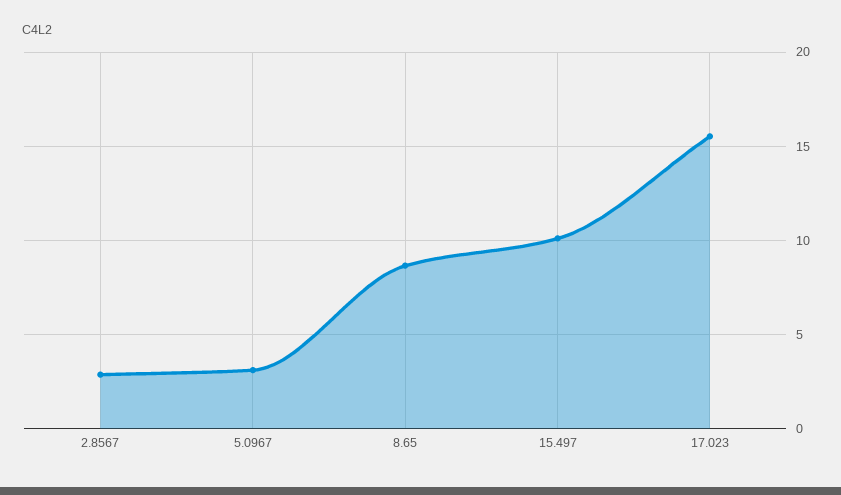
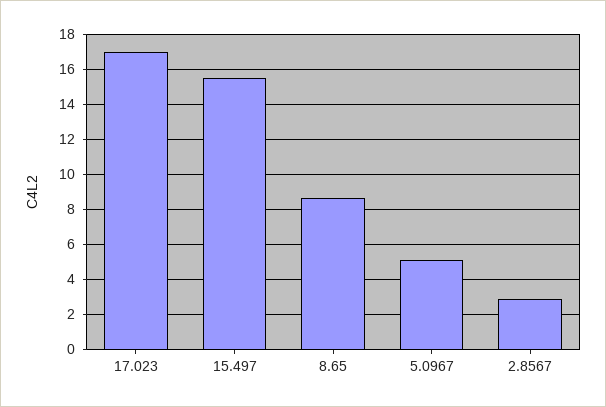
5.0967: 3 -> 5
15.497: 10 -> 15.5
17.023: 15.5 -> 17

